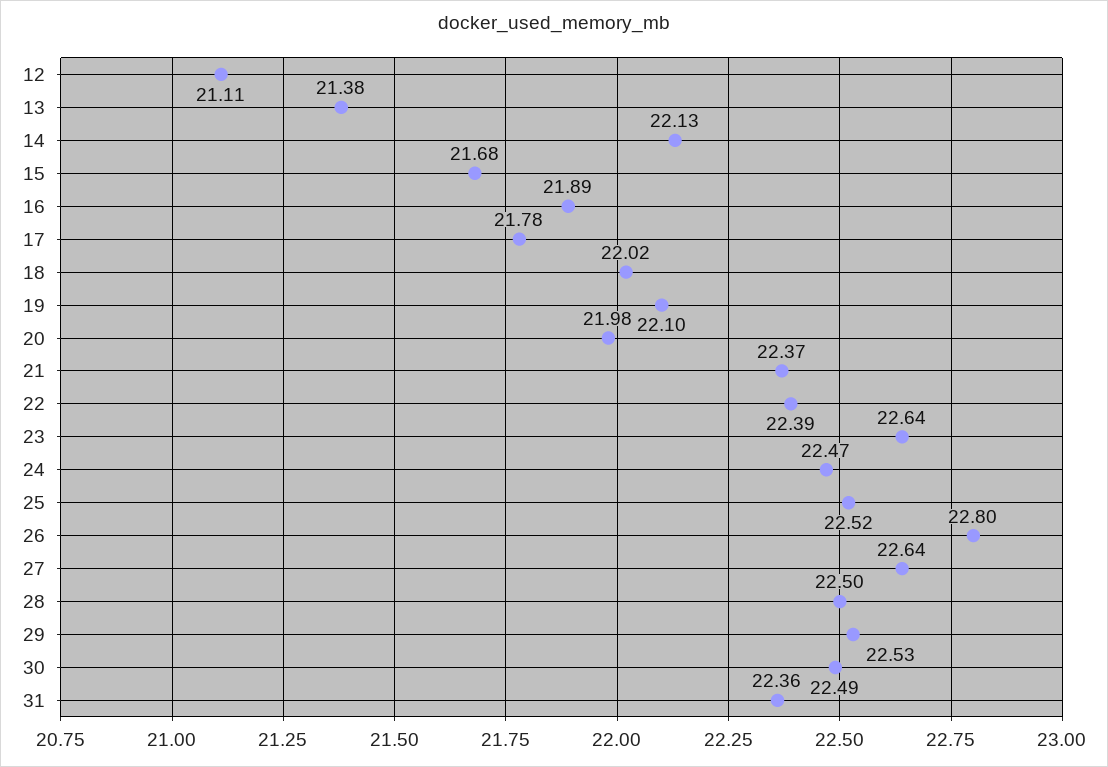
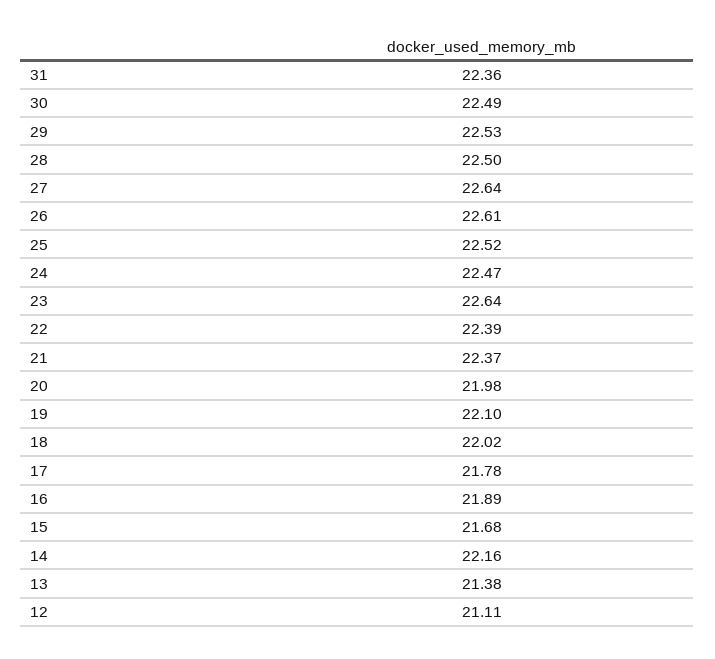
14: 22.13 -> 22.16
26: 22.8 -> 22.61

